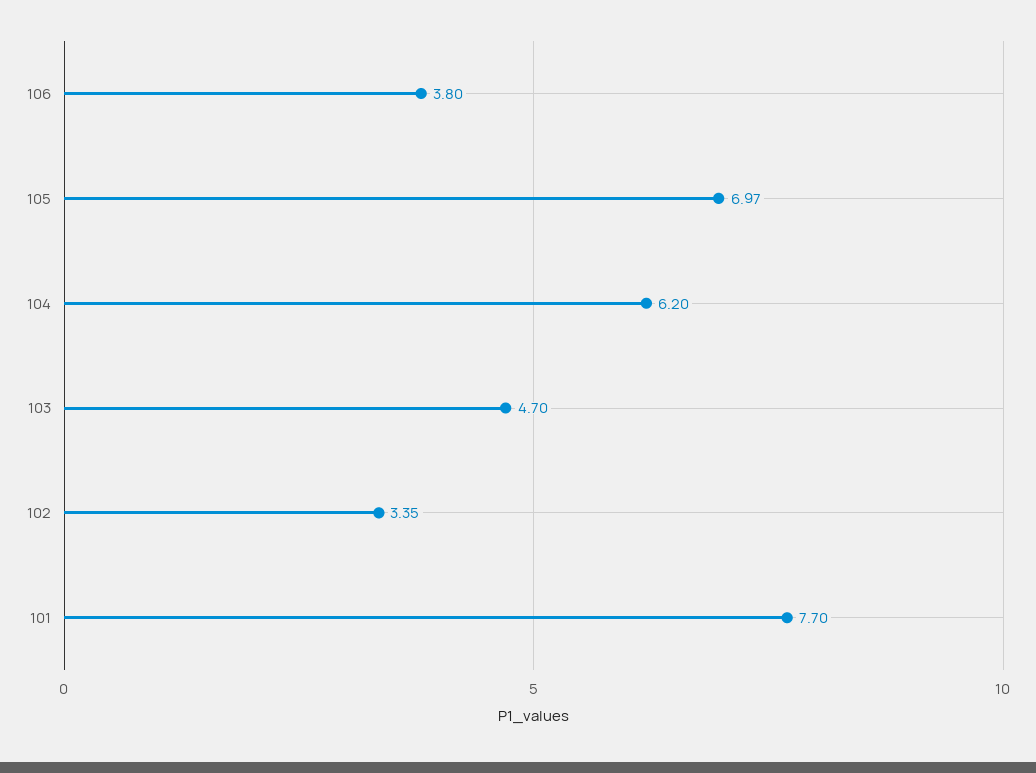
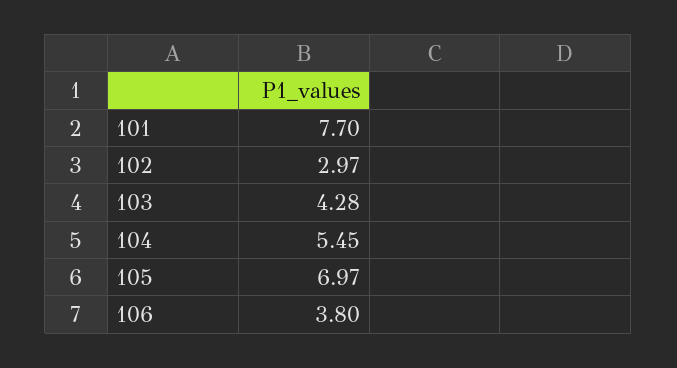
104: 6.2 -> 5.45
103: 4.7 -> 4.28
102: 3.35 -> 2.97

